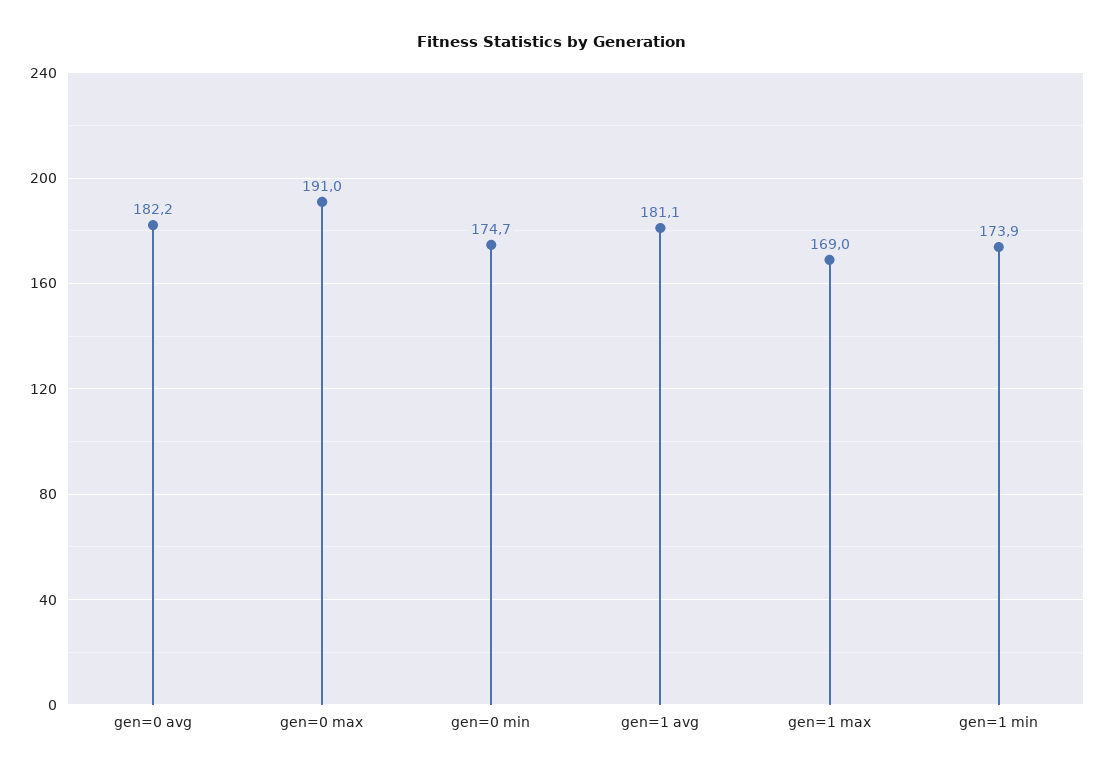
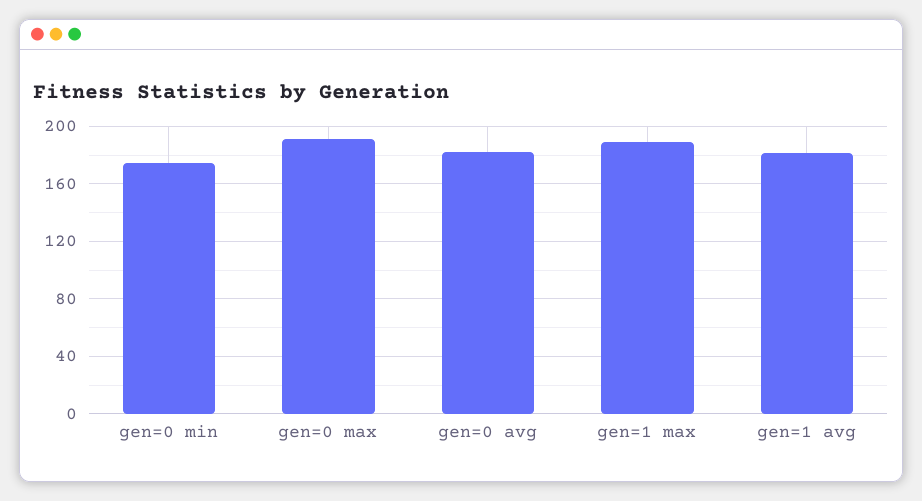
gen=1 max: 169 -> 190
gen=1 min: 173.9 -> none

